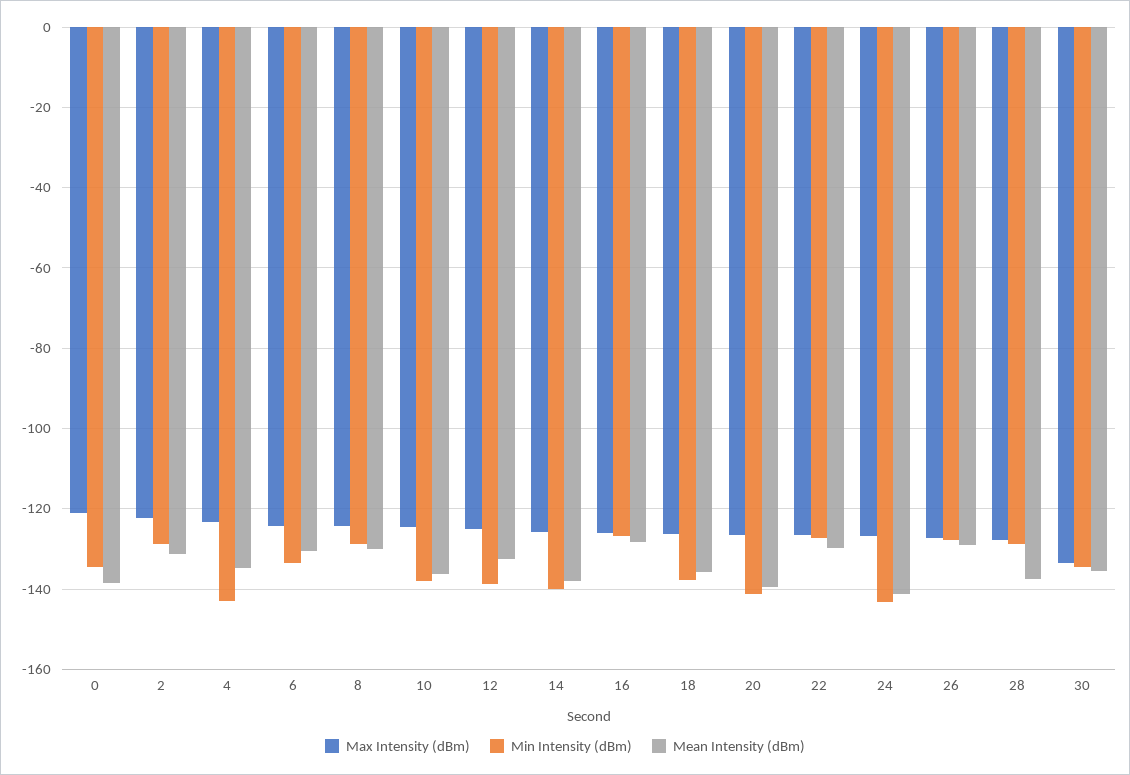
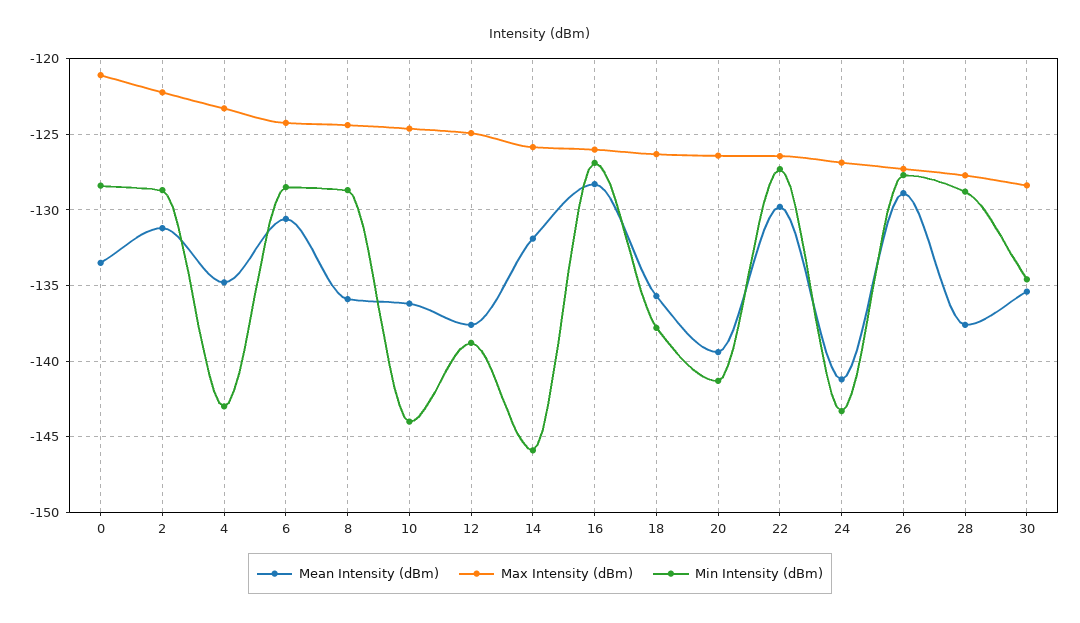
Min Intensity (dBm), 0: -134 -> -128.5
Mean Intensity (dBm), 0: -138 -> -133.5
Min Intensity (dBm), 6: -134 -> -128.5
Mean Intensity (dBm), 8: -130 -> -136
Min Intensity (dBm), 10: -138 -> -144
Mean Intensity (dBm), 12: -132 -> -137.5
Min Intensity (dBm), 14: -140 -> -146
Mean Intensity (dBm), 14: -138 -> -132
Max Intensity (dBm), 30: -134 -> -128.5

